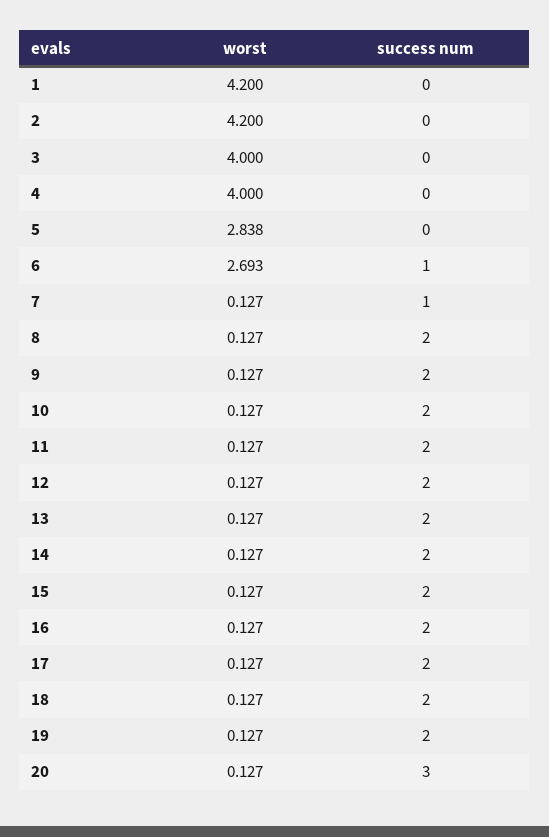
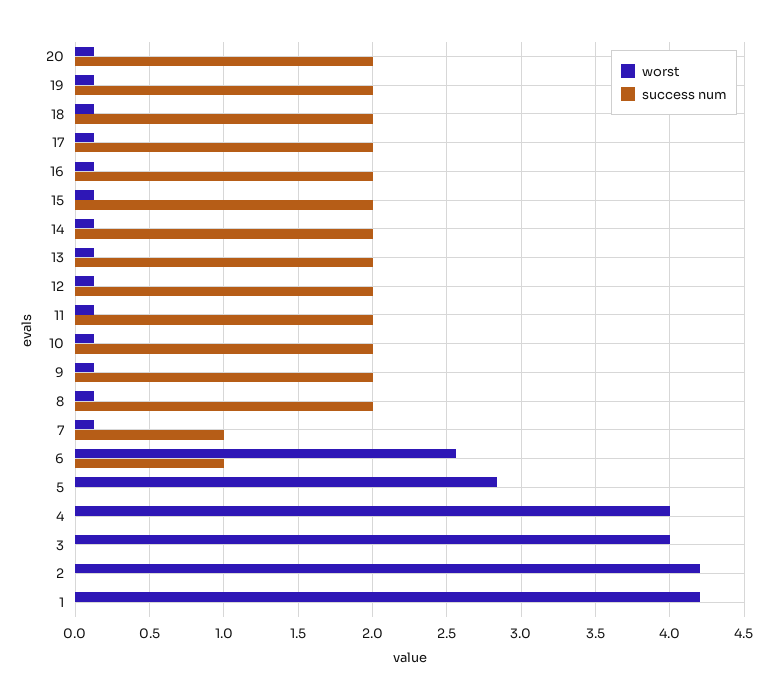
worst, 6: 2.693 -> 2.55
success num, 20: 3 -> 2

